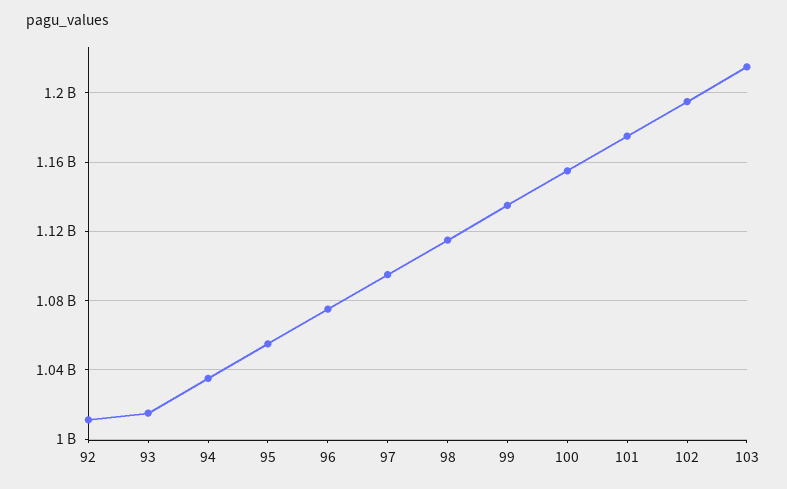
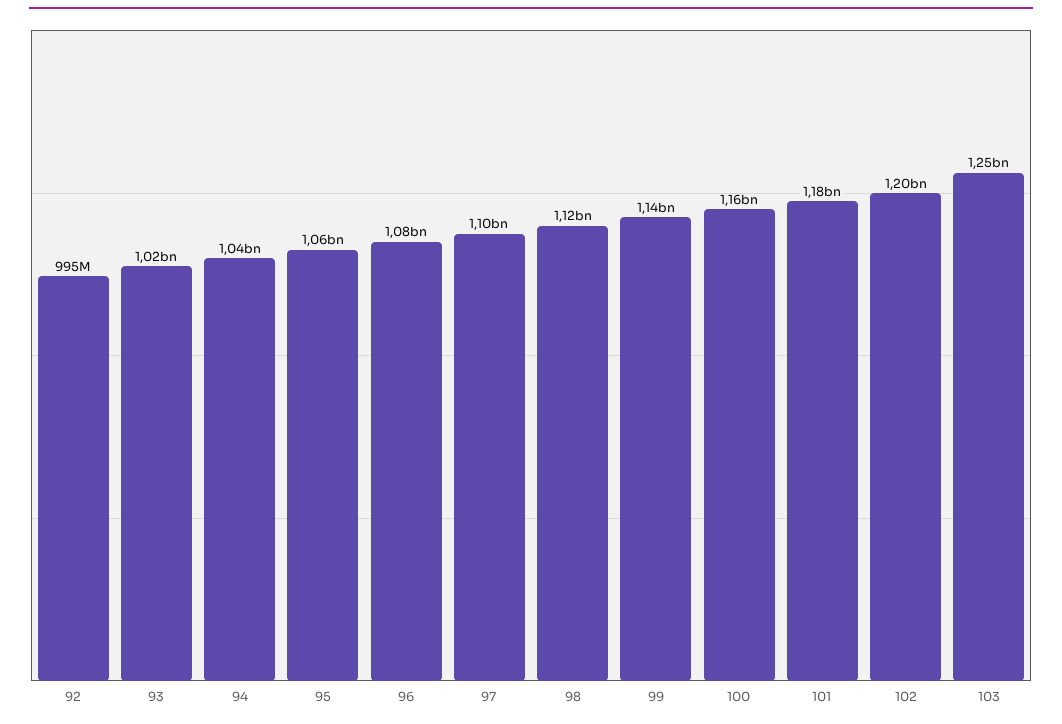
92: 1010000000 -> 995000000
103: 1215000000 -> 1250000000

